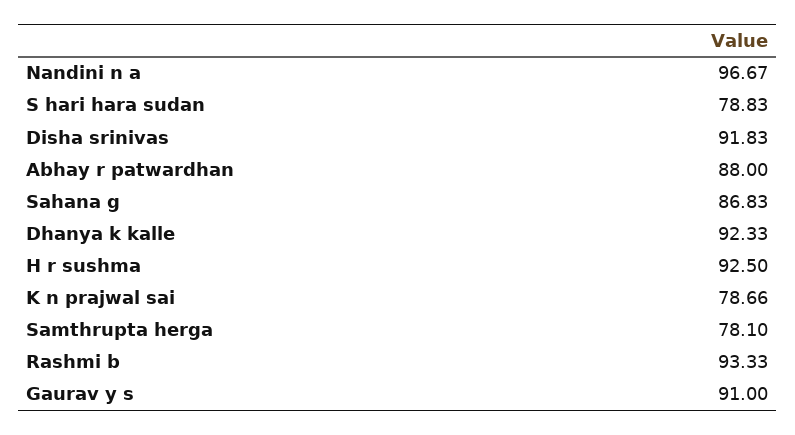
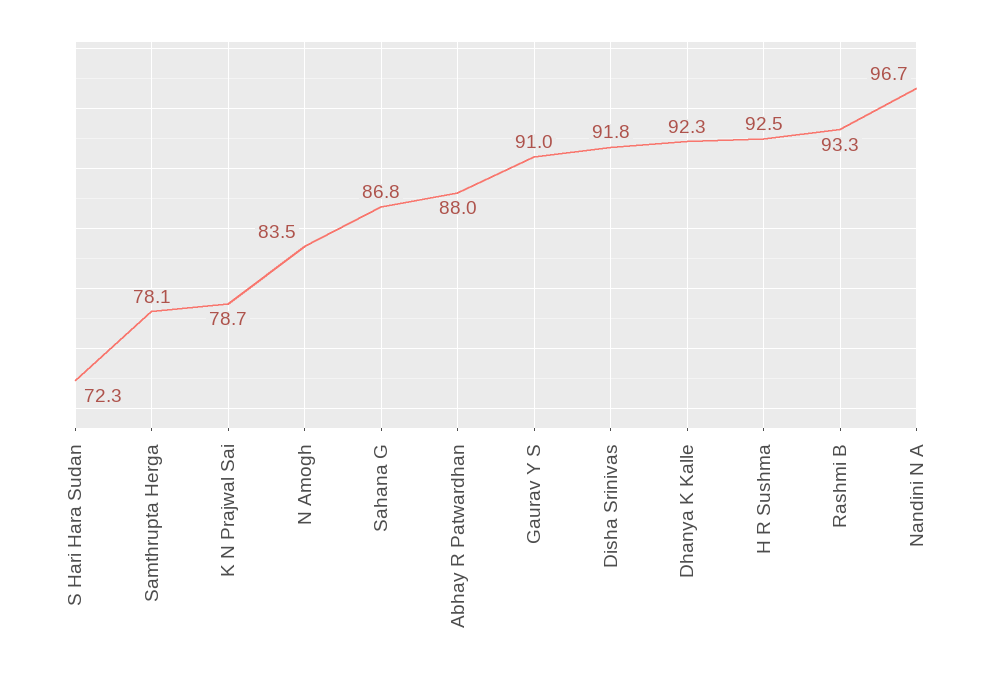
S hari hara sudan: 78.83 -> 72.3
N Amogh: none -> 83.5

